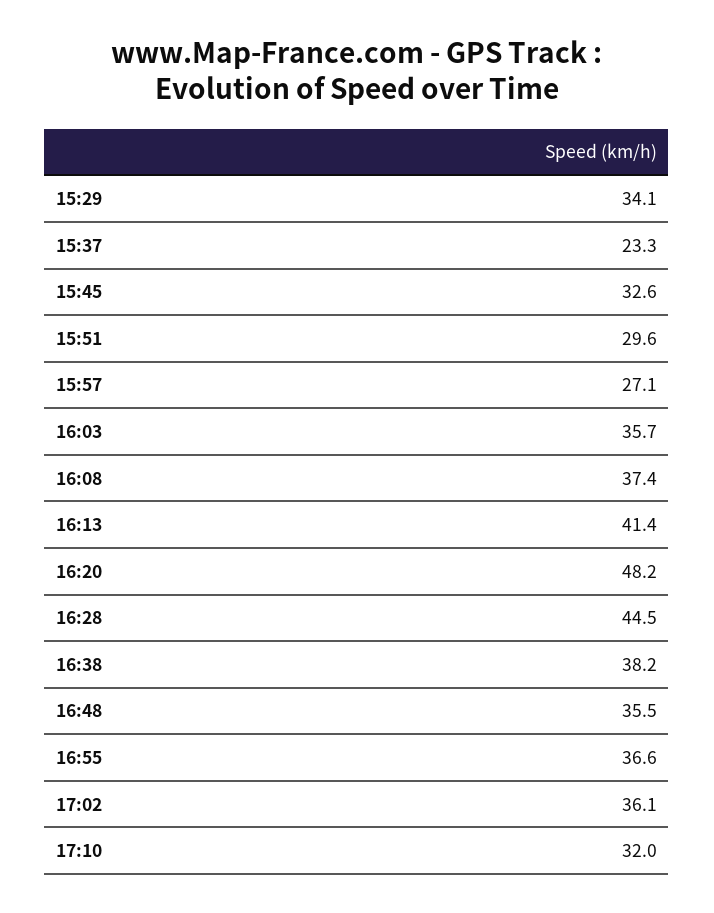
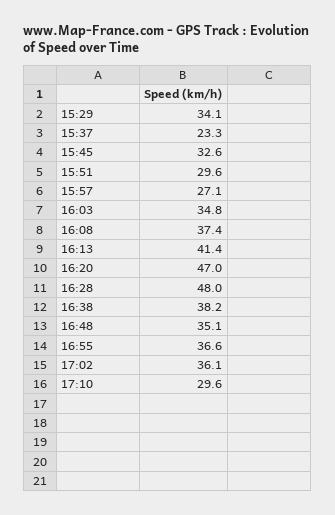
16:03: 35.7 -> 34.8
16:20: 48.2 -> 47
16:28: 44.5 -> 48
16:48: 35.5 -> 35.1
17:10: 32 -> 29.6

